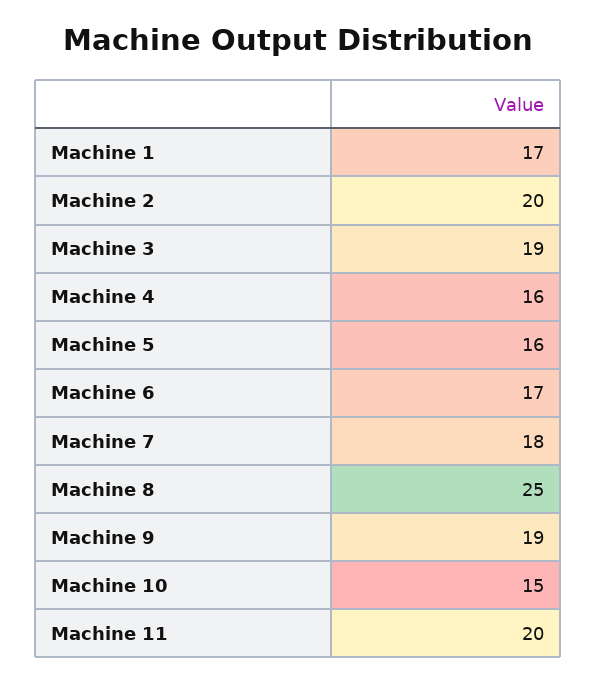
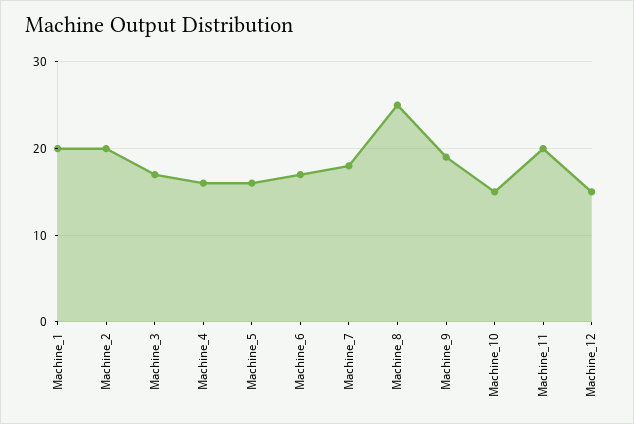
Machine 1: 17 -> 20
Machine 3: 19 -> 17
Machine_12: none -> 15

